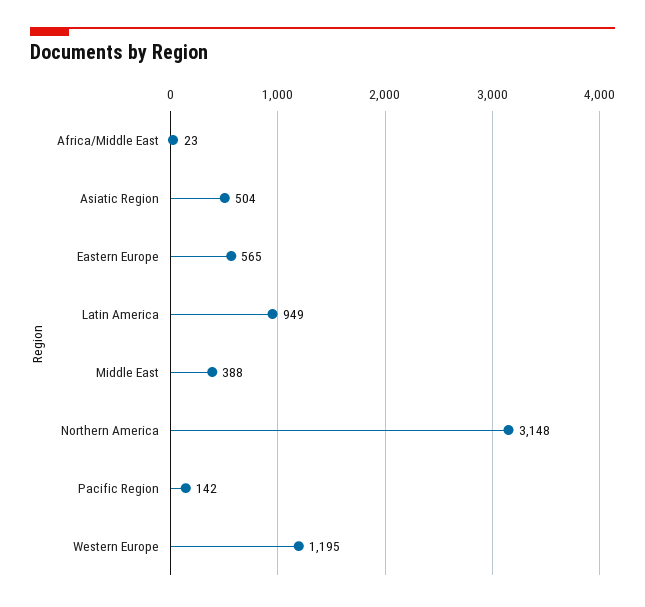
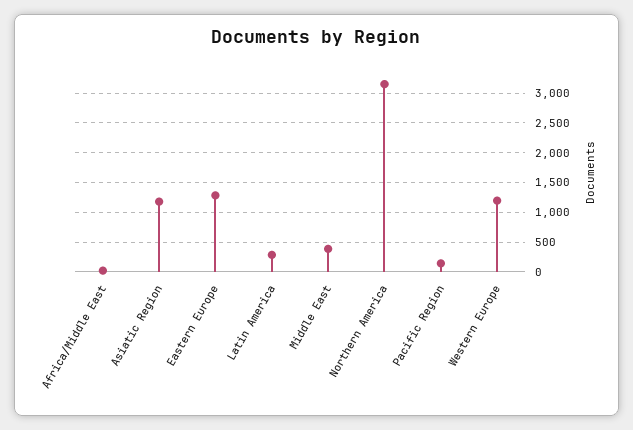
Asiatic Region: 504 -> 1250
Eastern Europe: 565 -> 1250
Latin America: 949 -> 250

